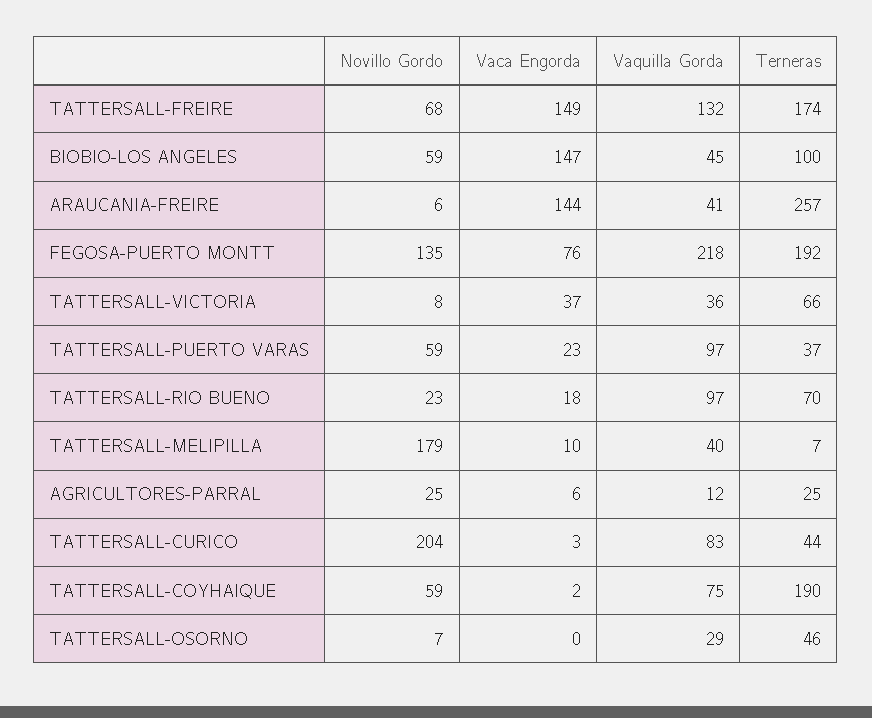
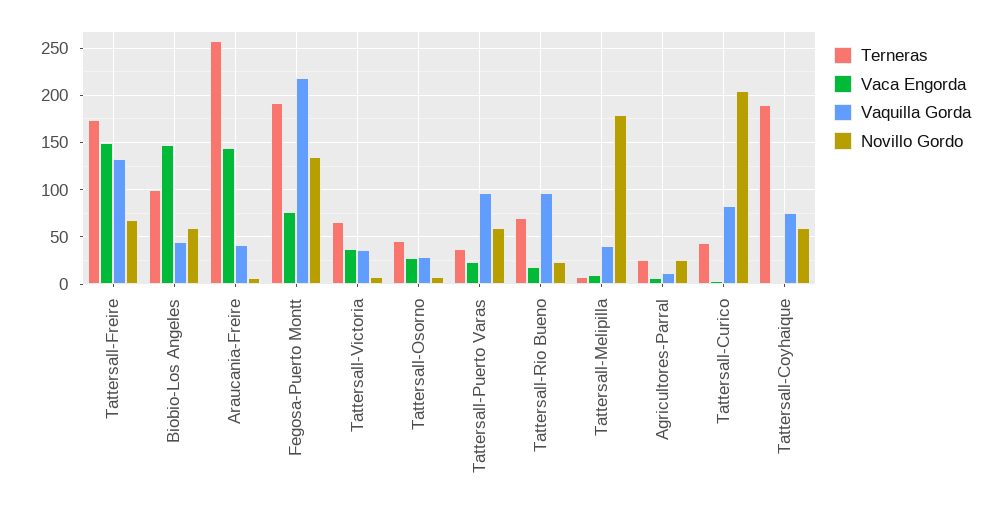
Vaca Engorda, TATTERSALL-OSORNO: 0 -> 30

